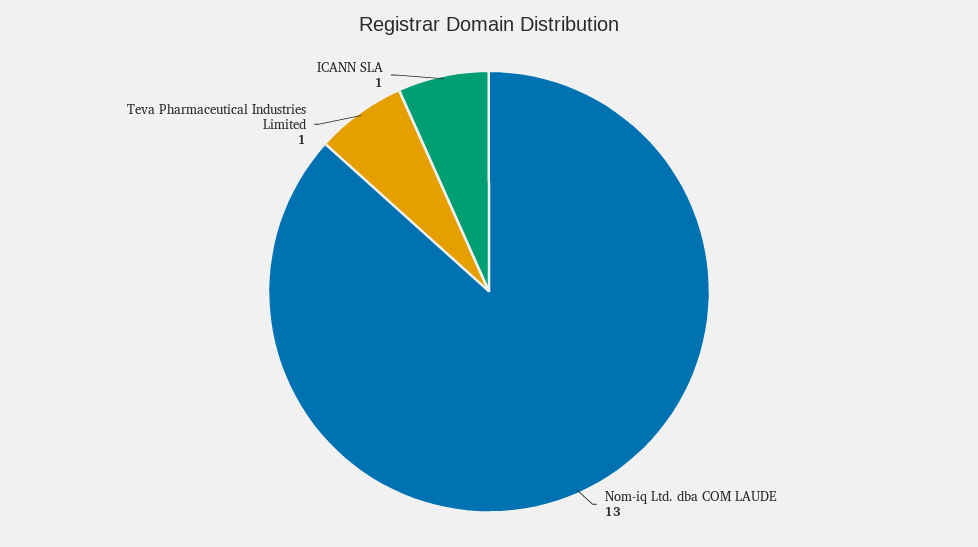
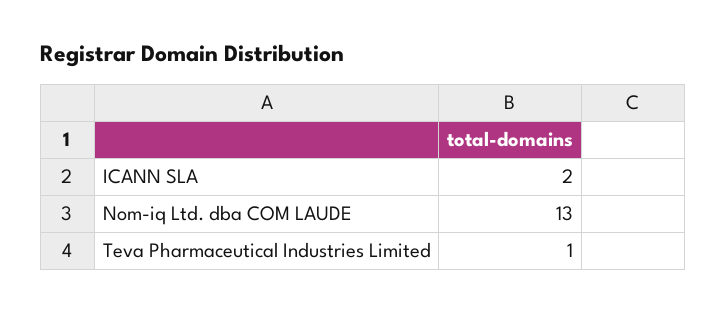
ICANN SLA: 1 -> 2

